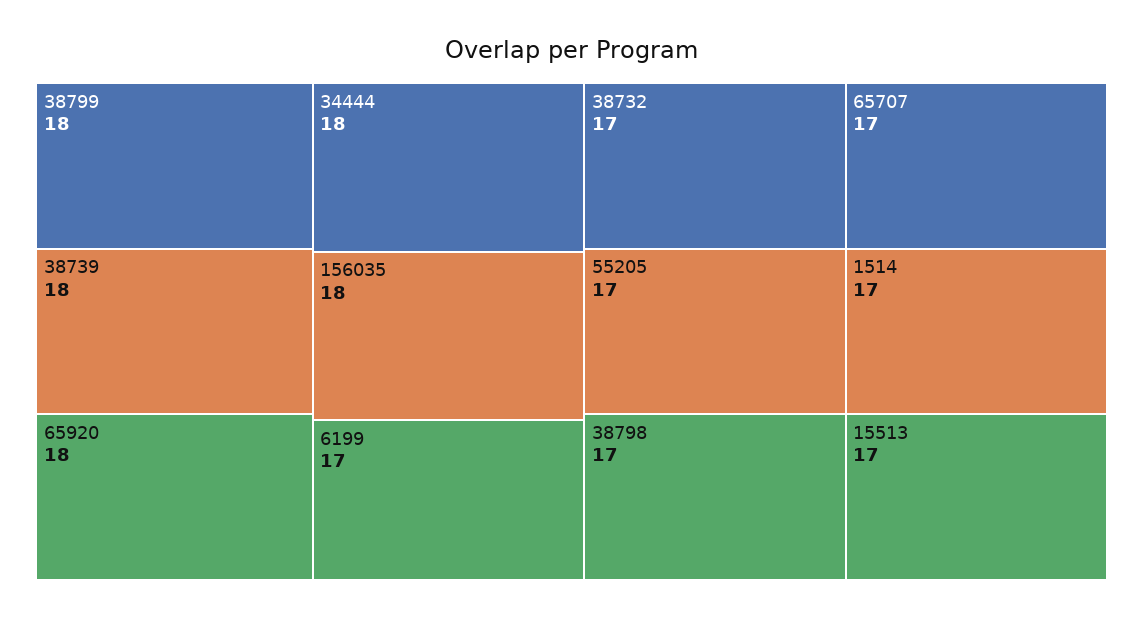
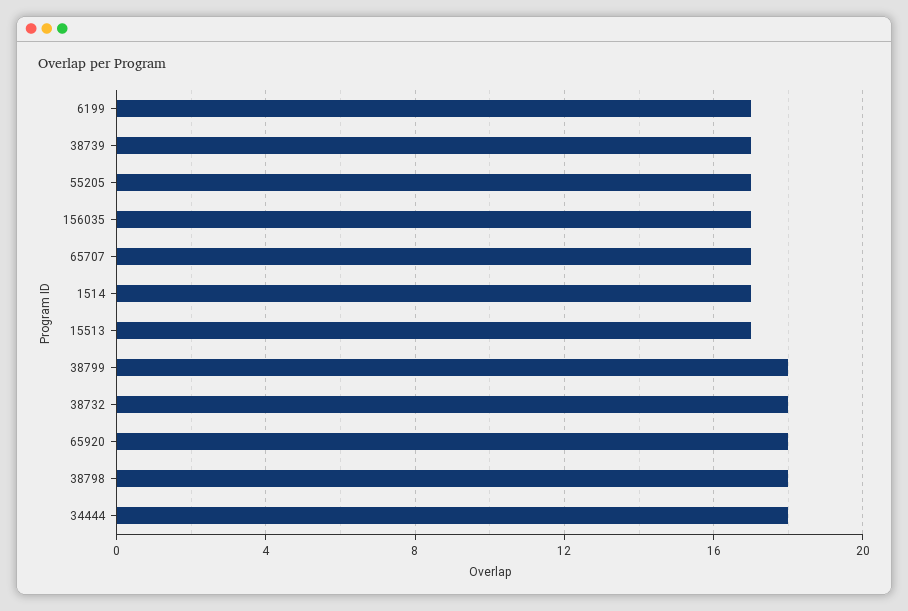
38739: 18 -> 17
156035: 18 -> 17
38732: 17 -> 18
38798: 17 -> 18

